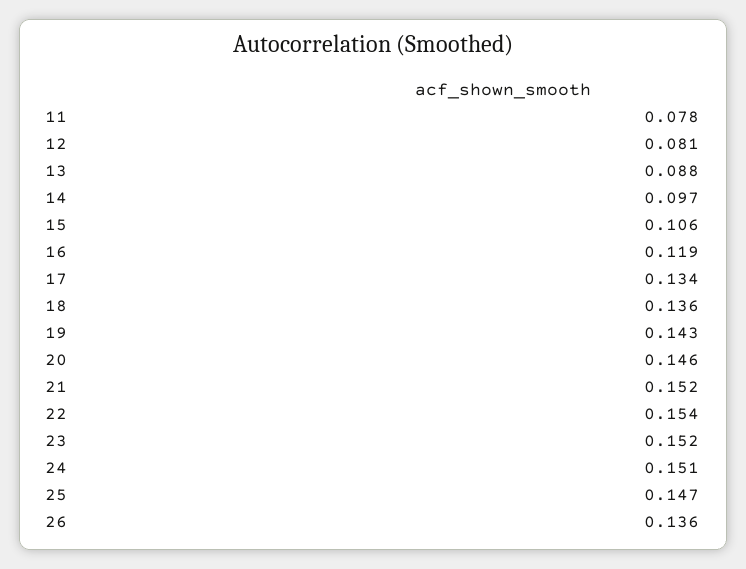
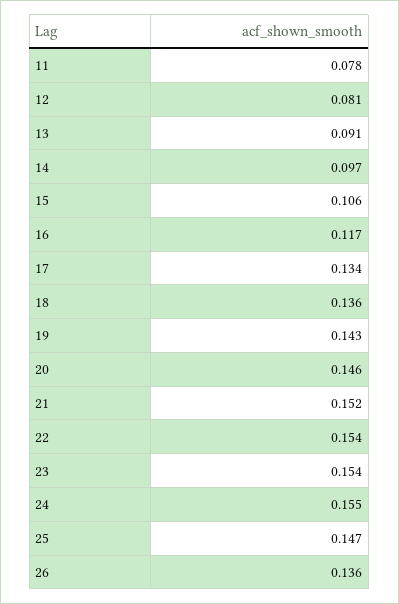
13: 0.088 -> 0.091
16: 0.119 -> 0.117
23: 0.152 -> 0.154
24: 0.151 -> 0.155

